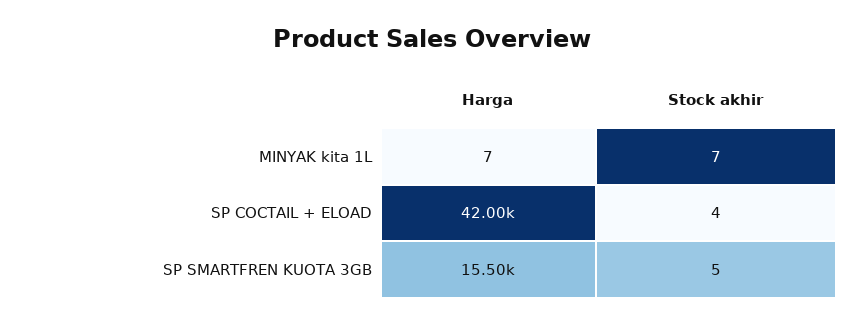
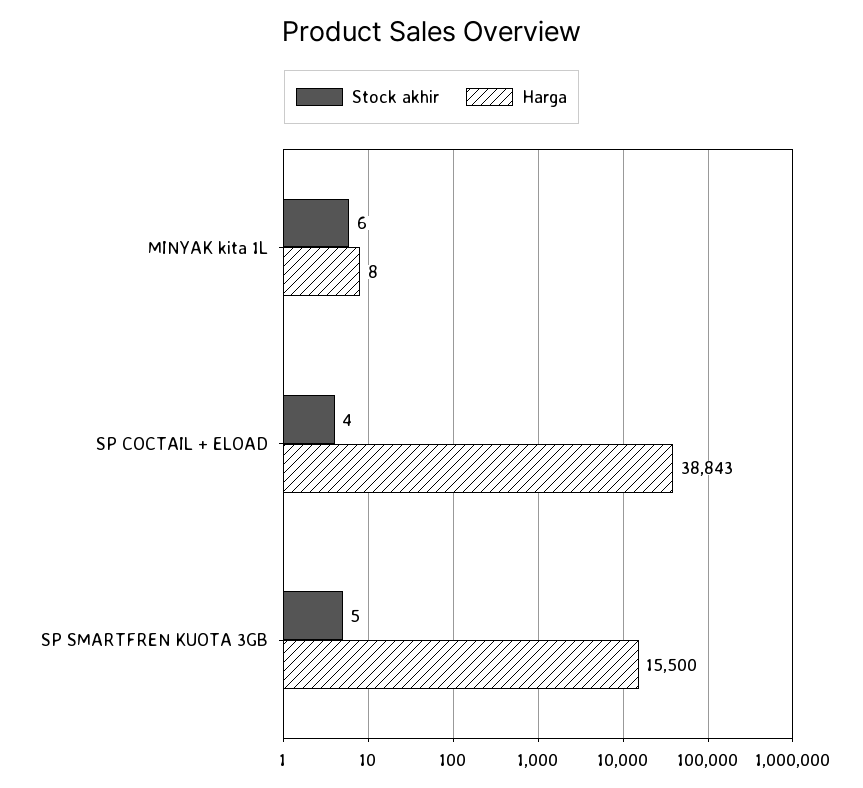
Harga, MINYAK kita 1L: 7 -> 8
Stock akhir, MINYAK kita 1L: 7 -> 6
Harga, SP COCTAIL + ELOAD: 42000 -> 38843

